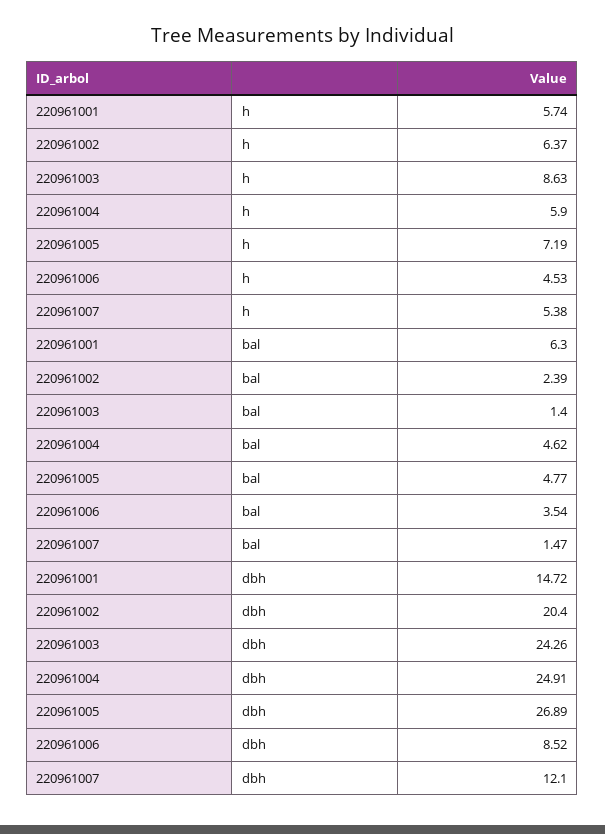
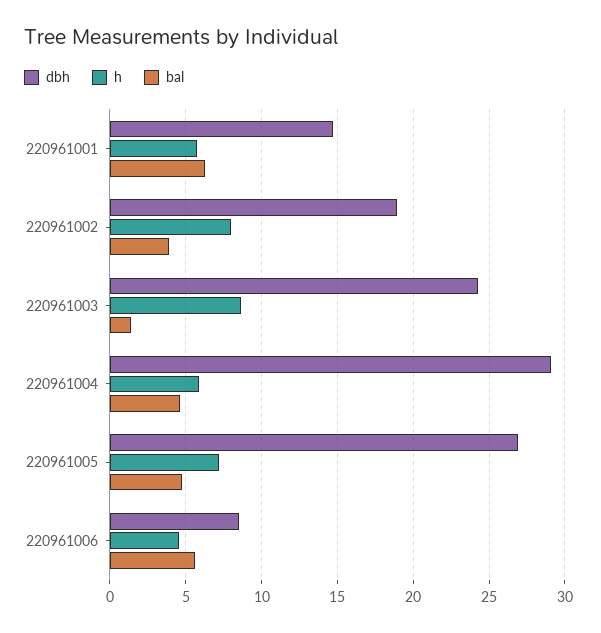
h, 220961002: 6.37 -> 8
h, 220961007: 5.38 -> none
bal, 220961002: 2.39 -> 4
bal, 220961006: 3.54 -> 5.5
bal, 220961007: 1.47 -> none
dbh, 220961002: 20.4 -> 19
dbh, 220961004: 24.91 -> 29
dbh, 220961007: 12.1 -> none

